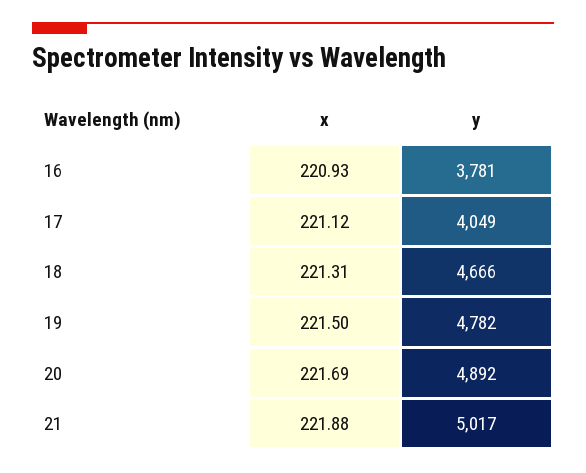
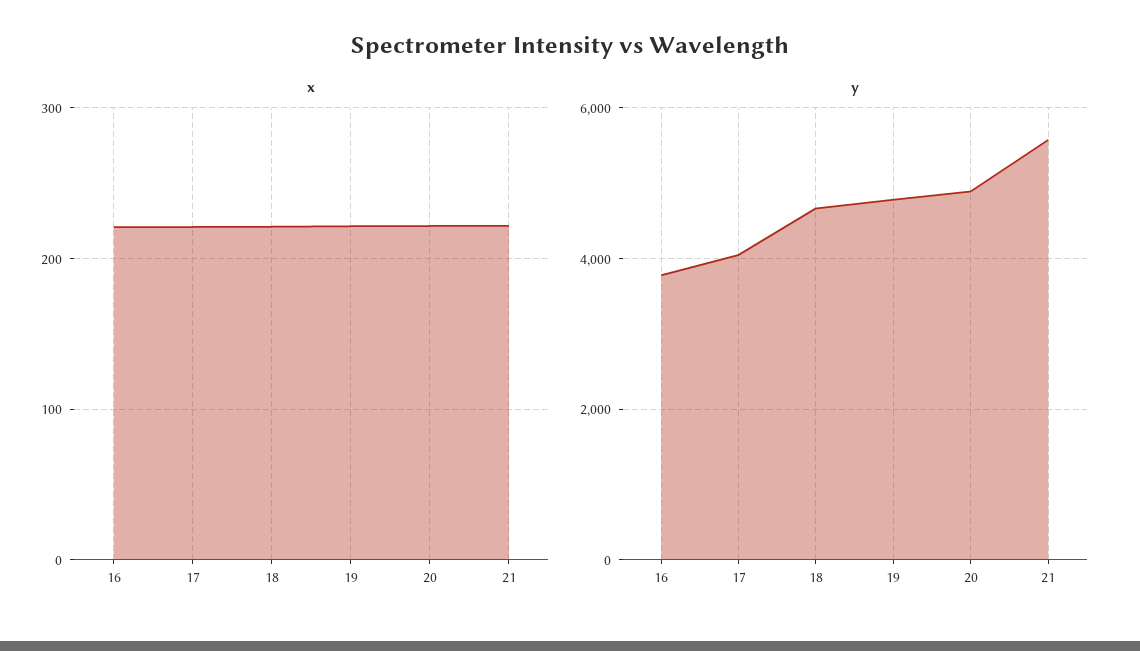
y, 21: 5017 -> 5600

